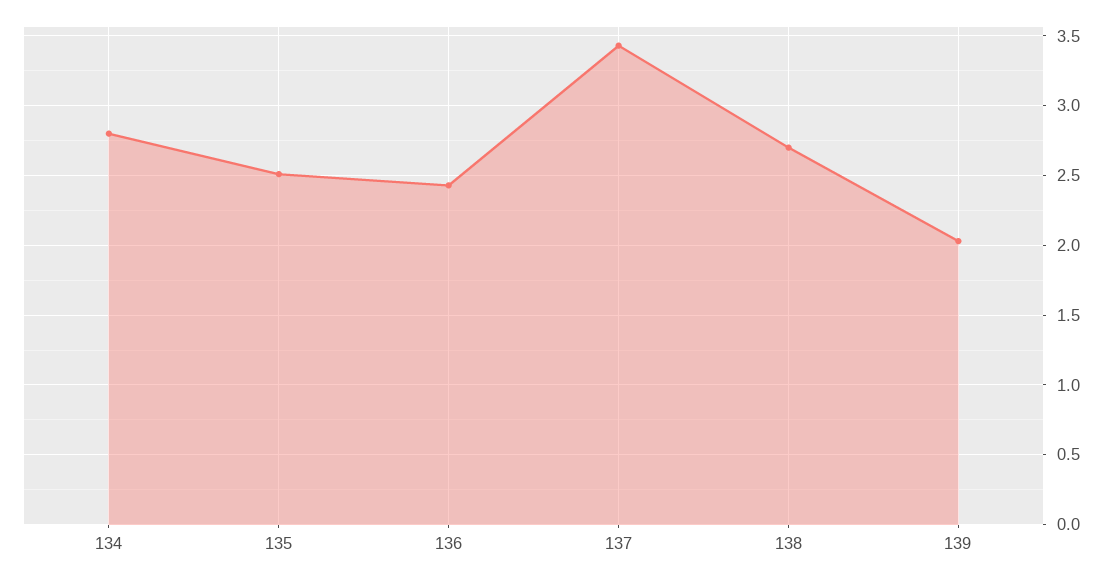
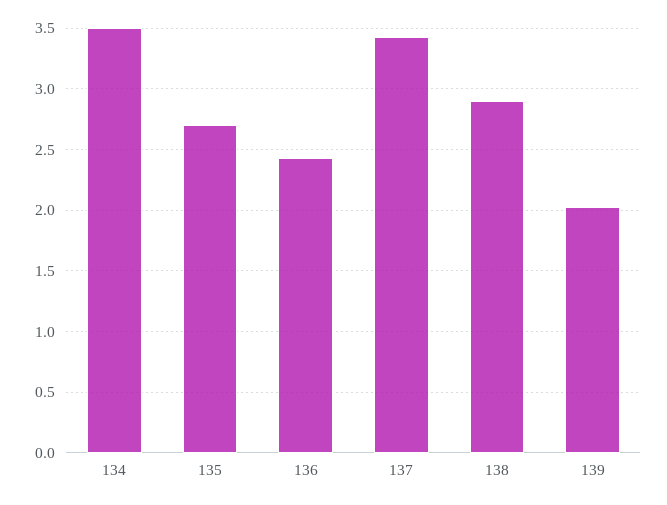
134: 2.8 -> 3.5
135: 2.5 -> 2.7
138: 2.7 -> 2.9

